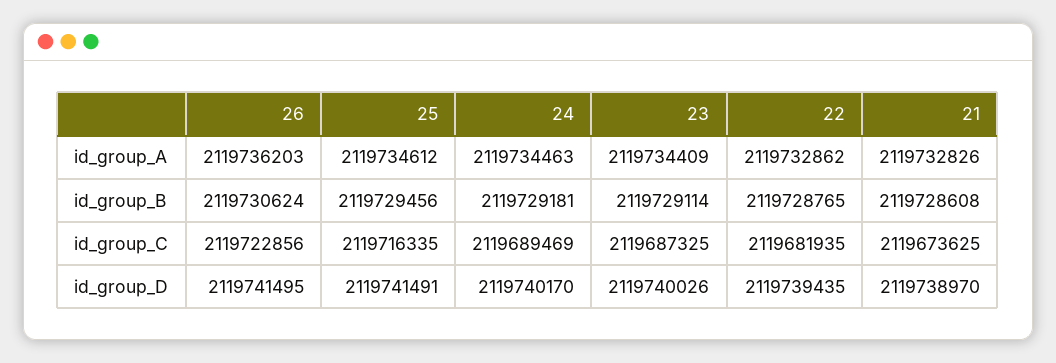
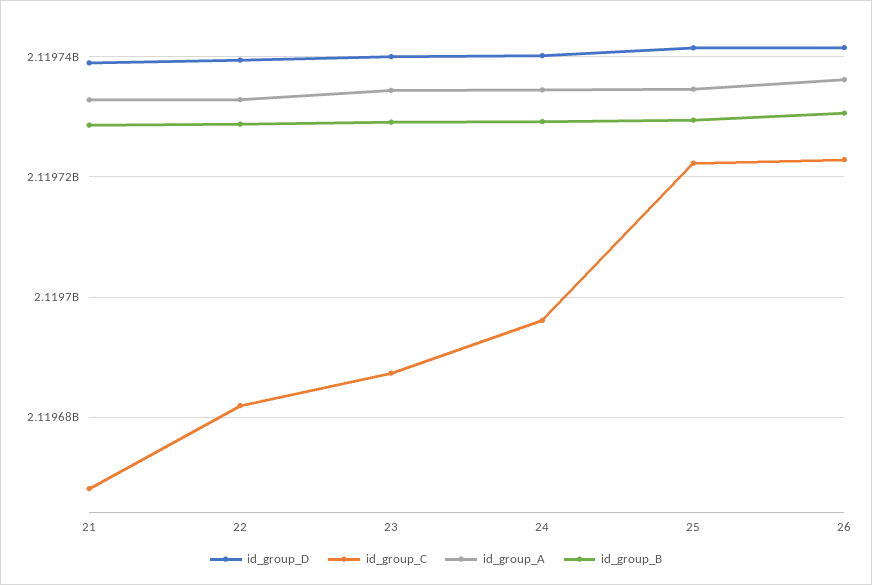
id_group_C, 25: 2119716335 -> 2119722000
id_group_C, 24: 2119689469 -> 2119696000
id_group_C, 21: 2119673625 -> 2119668000

